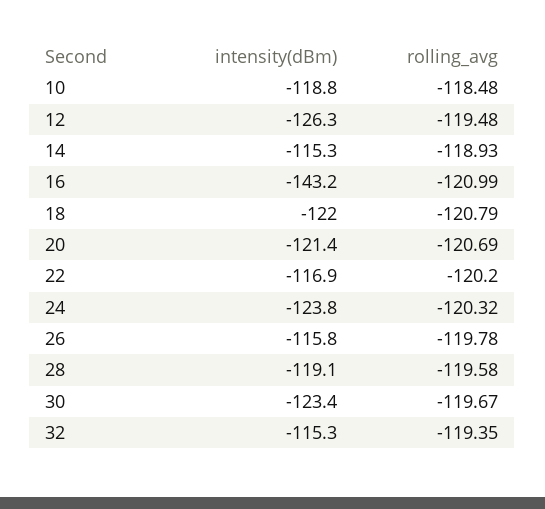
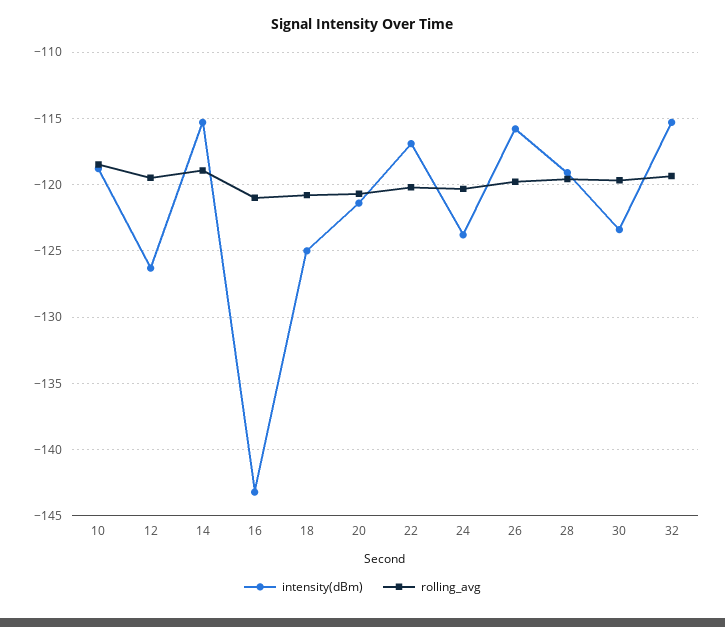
intensity(dBm), 18: -122 -> -125

